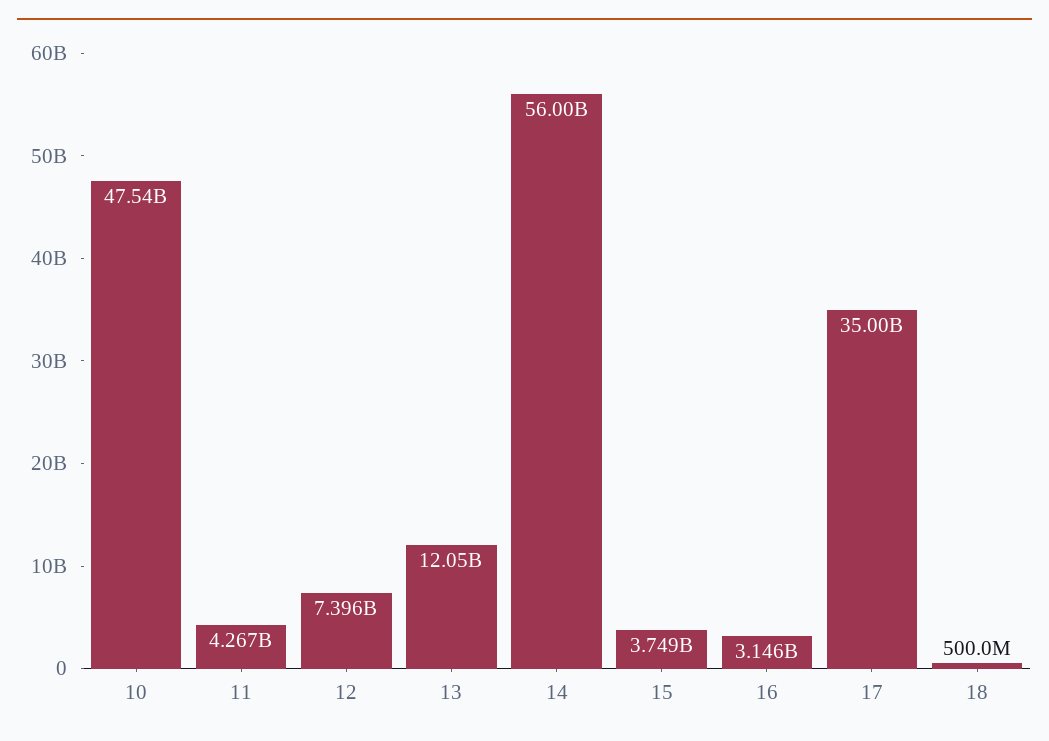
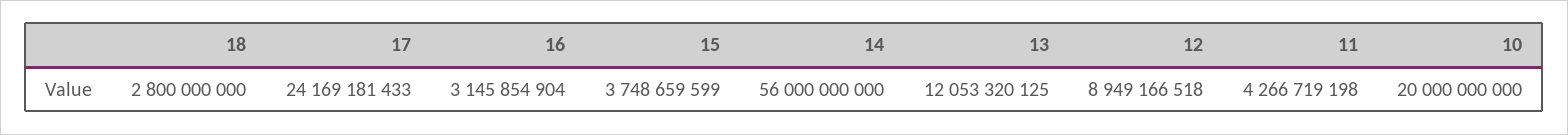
10: 47540000000 -> 20000000000
12: 7396000000 -> 8949166518
17: 35000000000 -> 24169181433
18: 500000000 -> 2800000000

